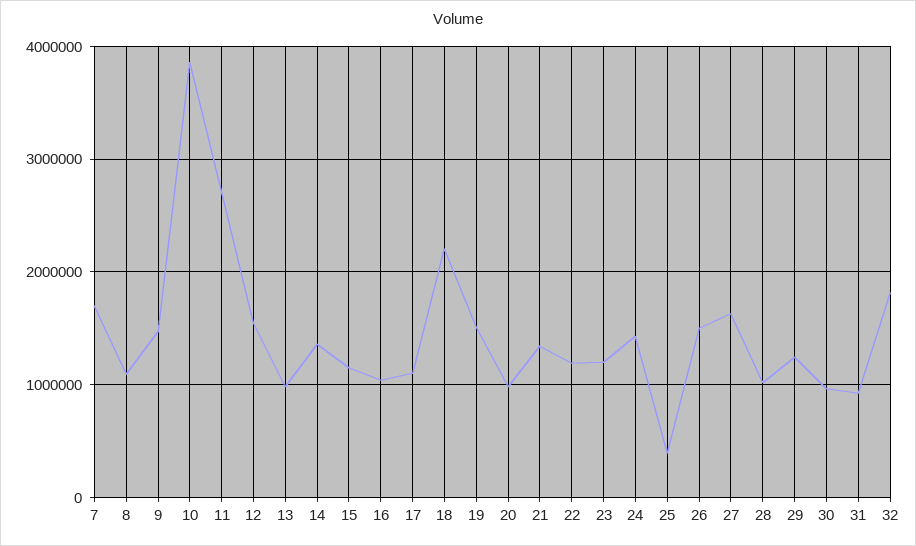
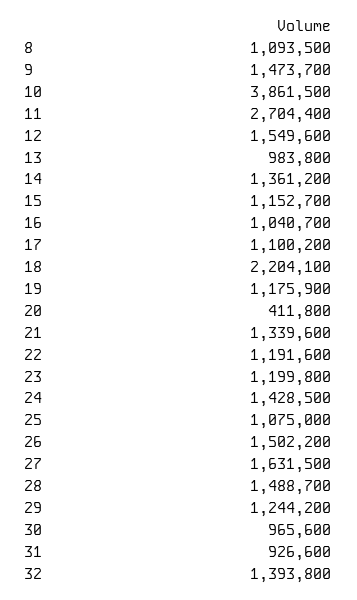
7: 1700000 -> none
19: 1500000 -> 1175900
20: 1000000 -> 411800
25: 400000 -> 1075000
28: 1000000 -> 1488700
32: 1800000 -> 1393800

